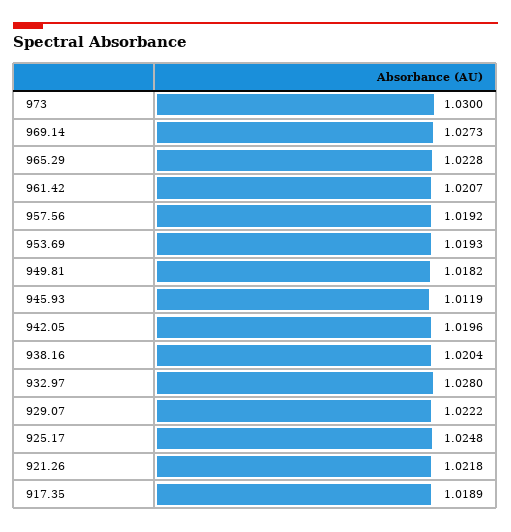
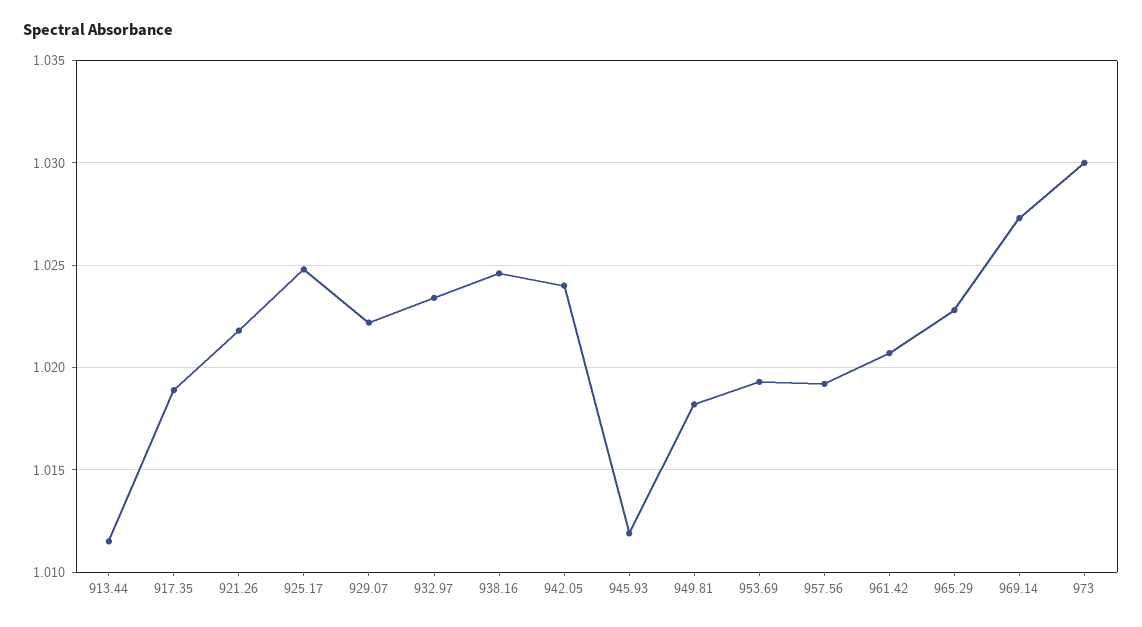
942.05: 1.0196 -> 1.024
938.16: 1.0204 -> 1.0245
932.97: 1.028 -> 1.0235
913.44: none -> 1.0115

